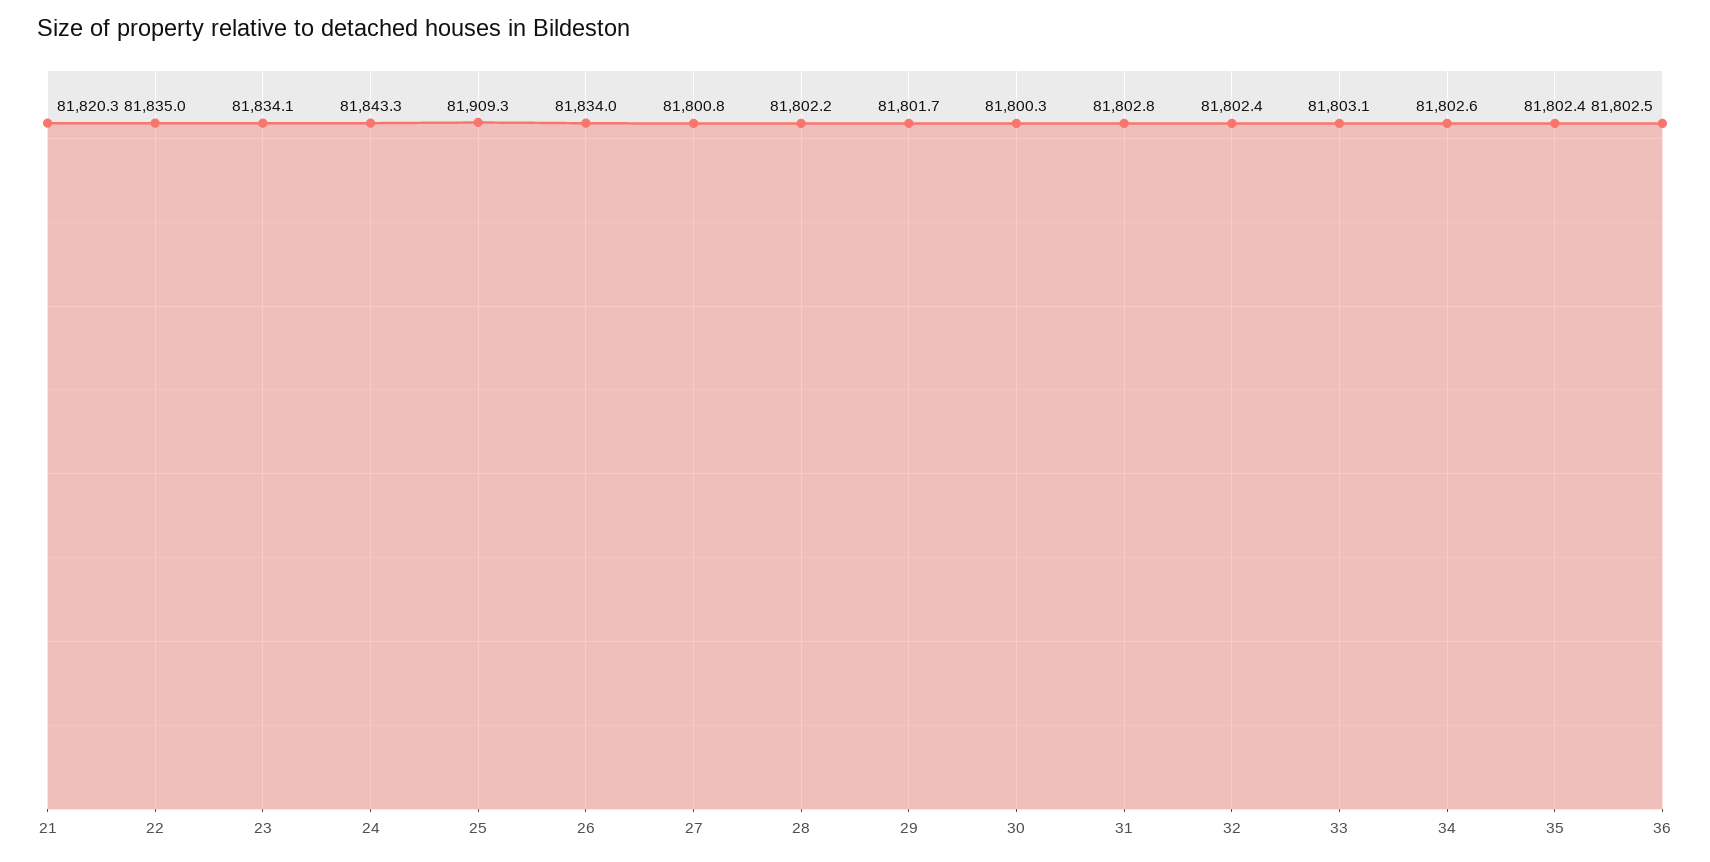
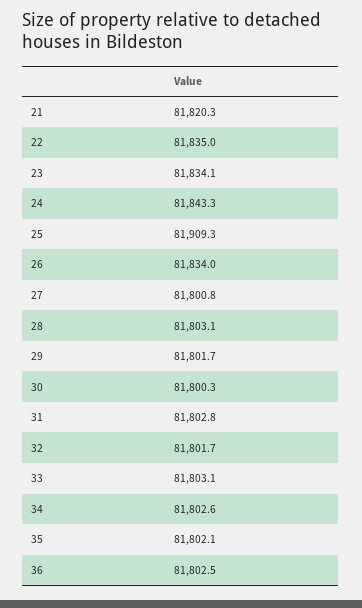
28: 81802.2 -> 81803.1
32: 81802.4 -> 81801.7
35: 81802.4 -> 81802.1

